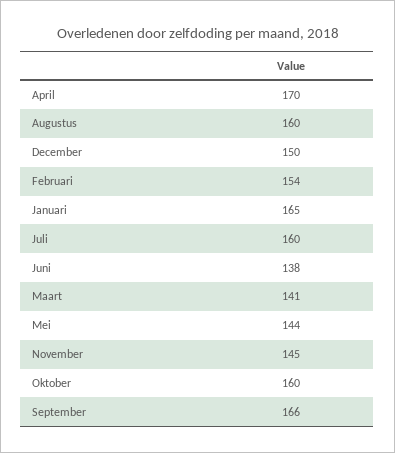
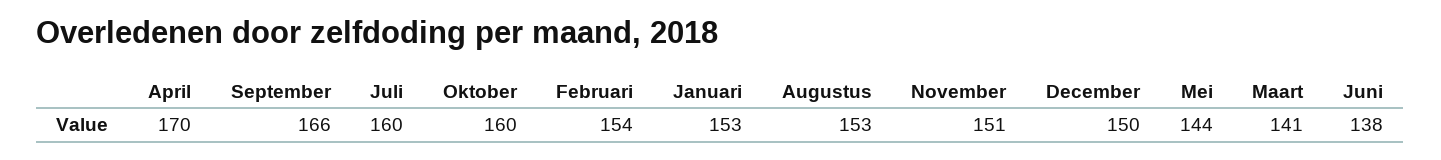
Augustus: 160 -> 153
Januari: 165 -> 153
November: 145 -> 151

